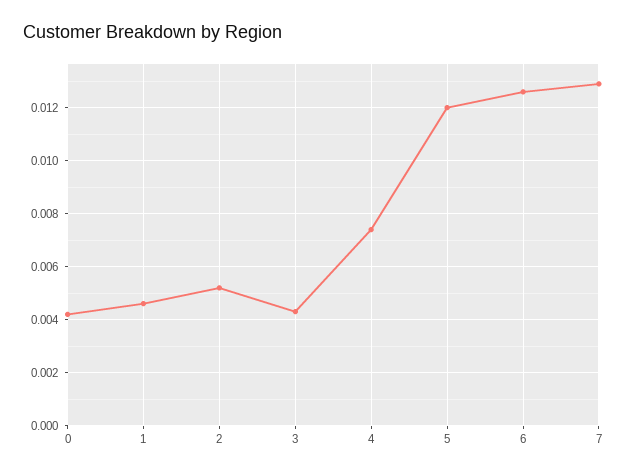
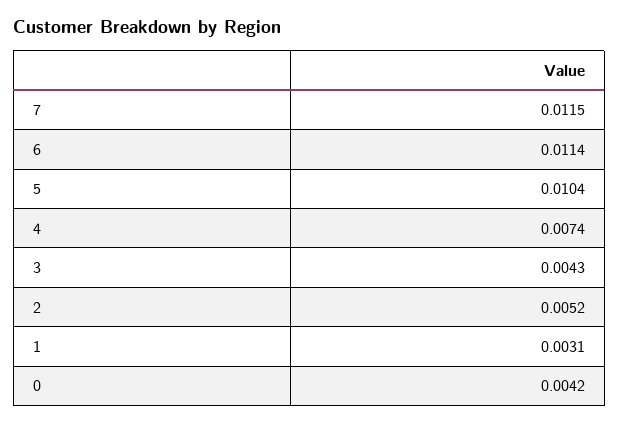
1: 0.0045 -> 0.0031
5: 0.012 -> 0.0104
6: 0.0125 -> 0.0114
7: 0.013 -> 0.0115

